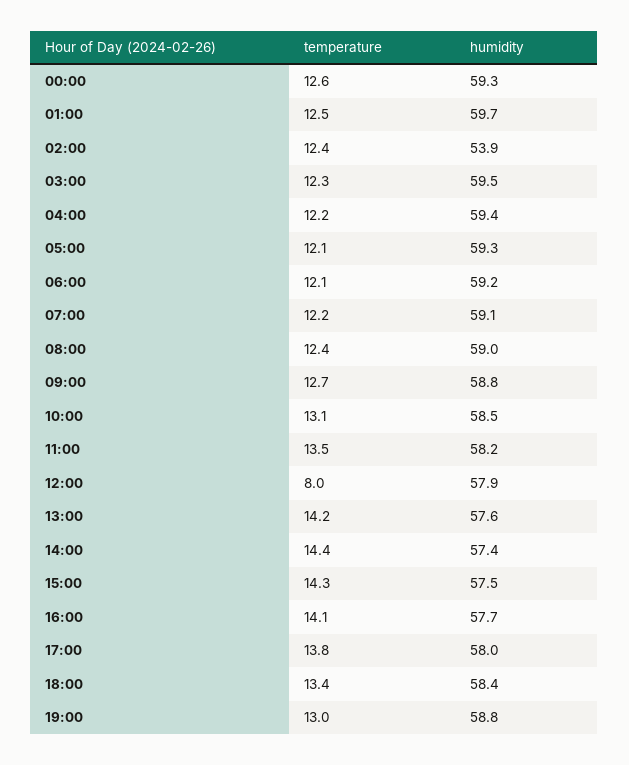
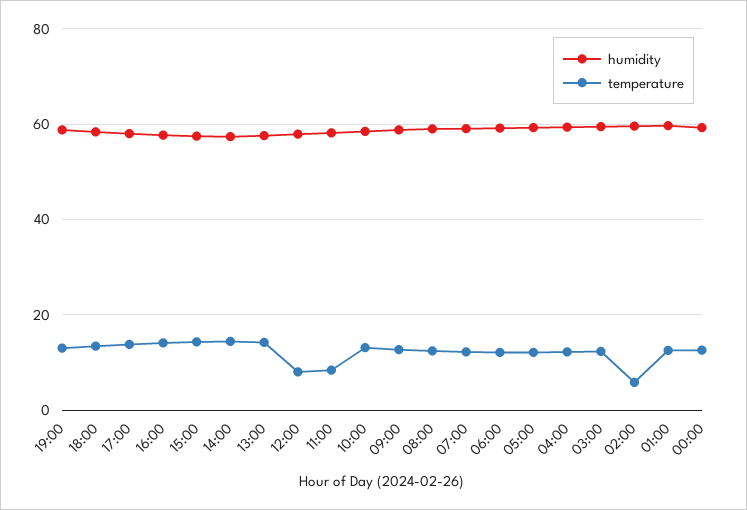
temperature, 02:00: 12.4 -> 6
humidity, 02:00: 53.9 -> 60
temperature, 11:00: 13.5 -> 8

